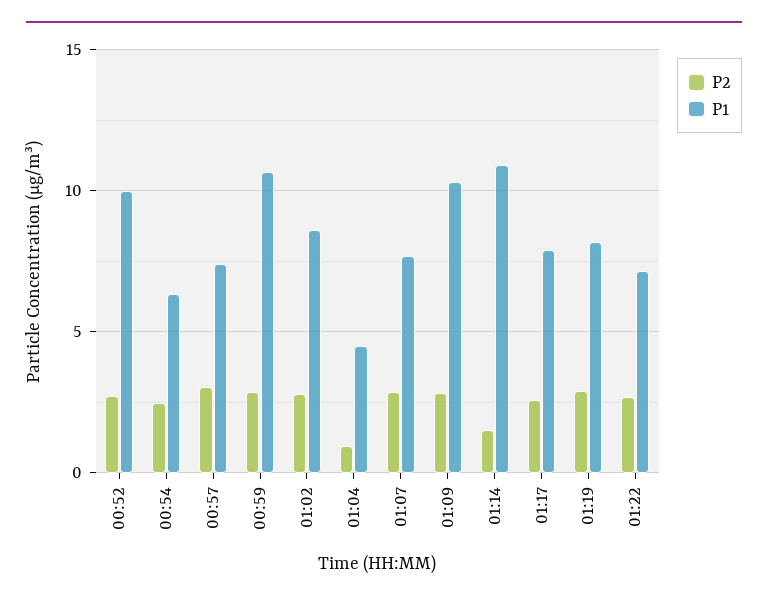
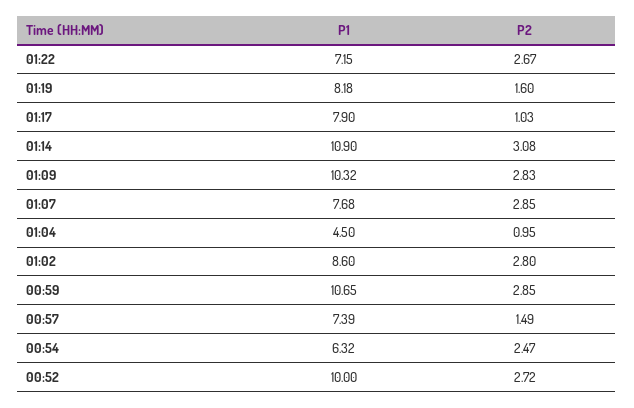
P2, 00:57: 3 -> 1.49
P2, 01:14: 1.5 -> 3.08
P2, 01:17: 2.5 -> 1.03
P2, 01:19: 3 -> 1.6

